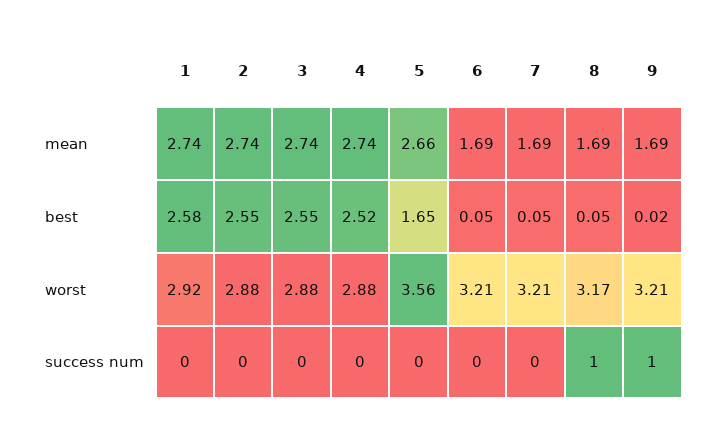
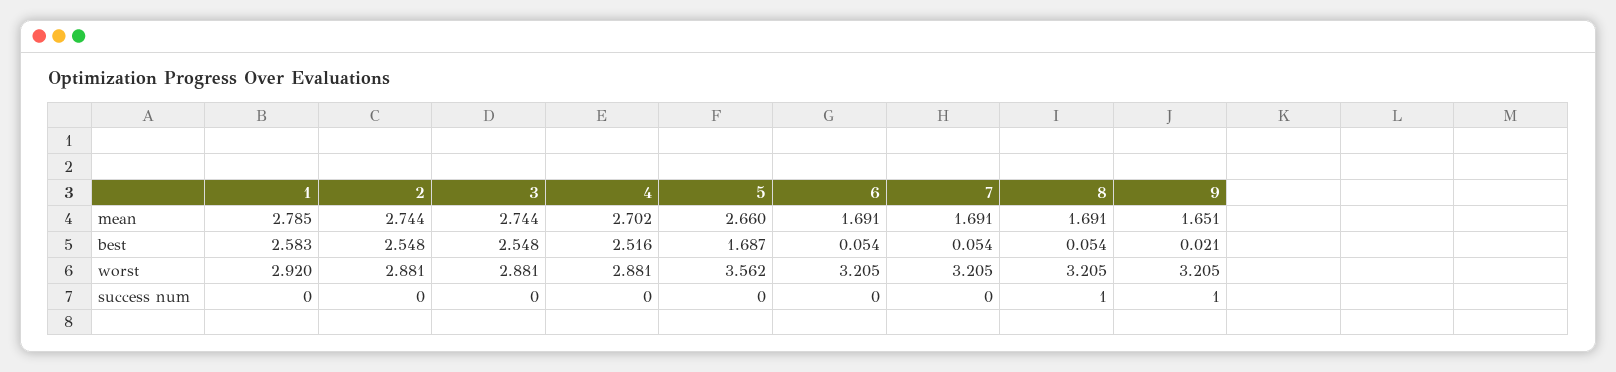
1, mean: 2.74 -> 2.785
4, mean: 2.74 -> 2.702
9, mean: 1.69 -> 1.651
5, best: 1.65 -> 1.687
8, worst: 3.17 -> 3.205

